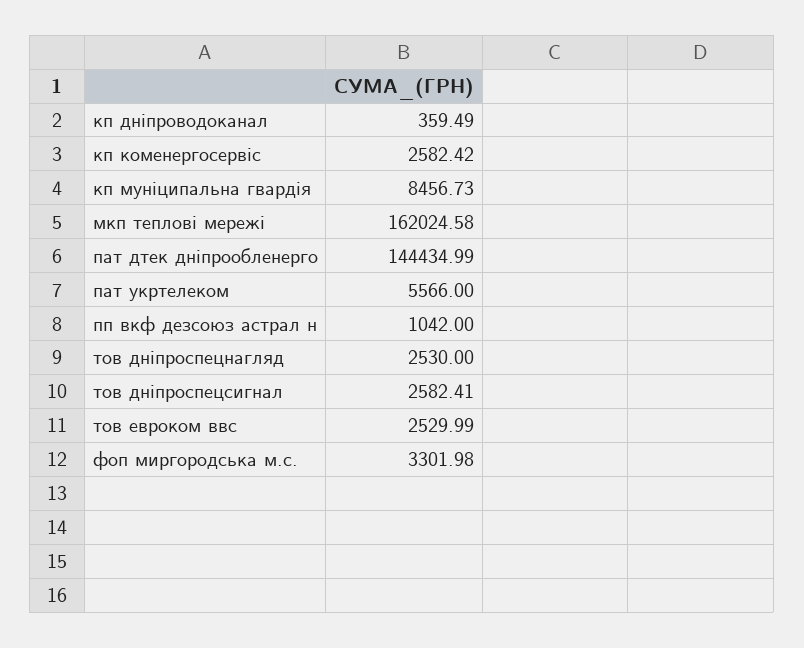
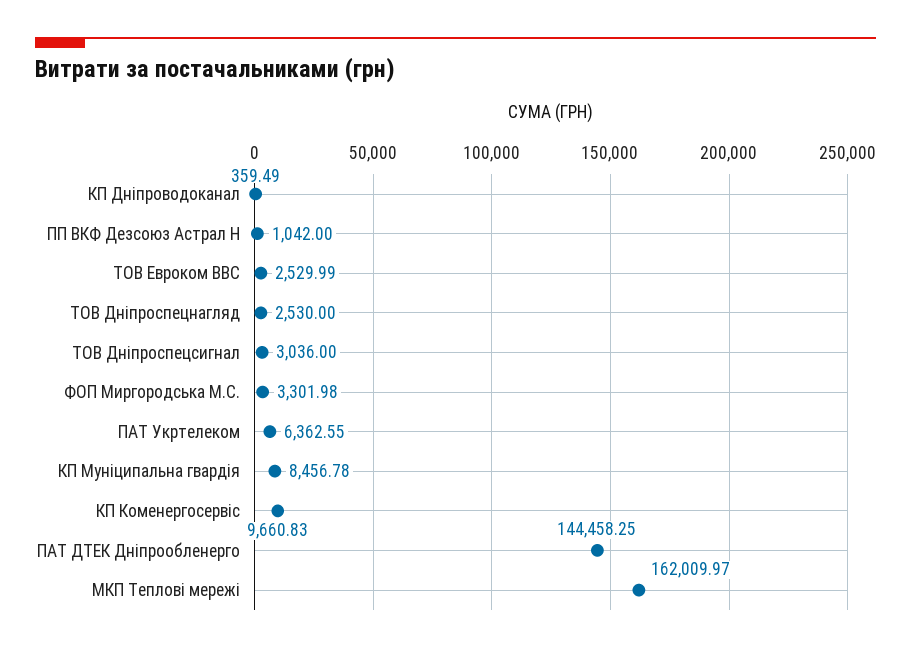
кп коменергосервіс: 2582.42 -> 9660.83
кп муніципальна гвардія: 8456.73 -> 8456.78
мкп теплові мережі: 162024.58 -> 162009.97
пат дтек дніпрообленерго: 144434.99 -> 144458.25
пат укртелеком: 5566 -> 6362.55
тов дніпроспецсигнал: 2582.41 -> 3036

